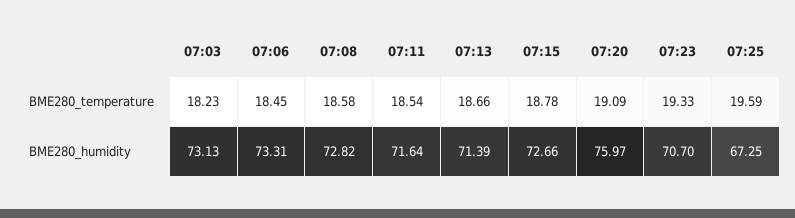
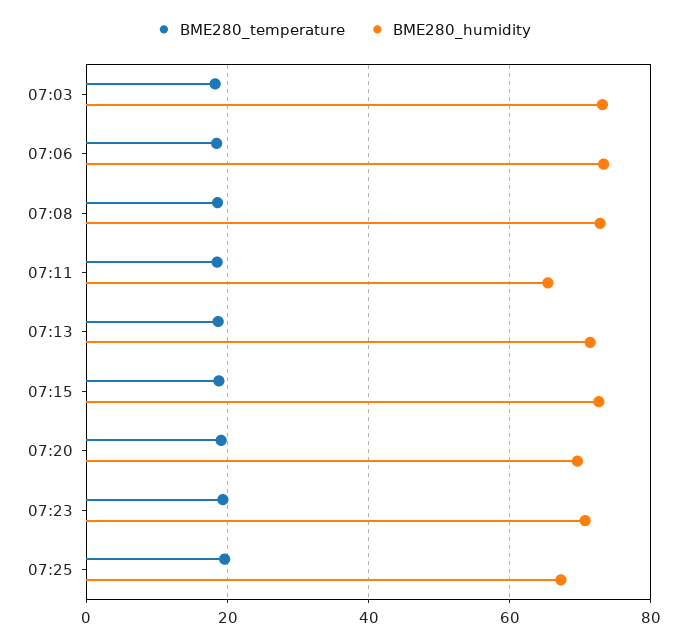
BME280_humidity, 07:11: 71.64 -> 66
BME280_humidity, 07:20: 75.97 -> 70

